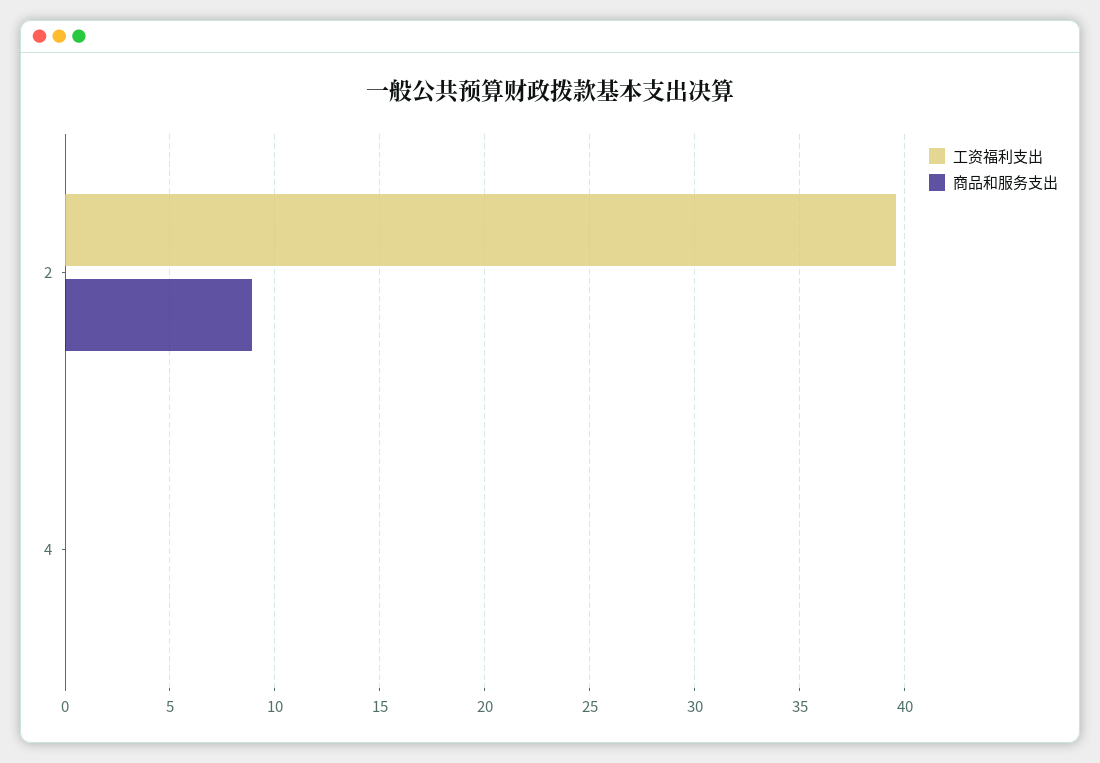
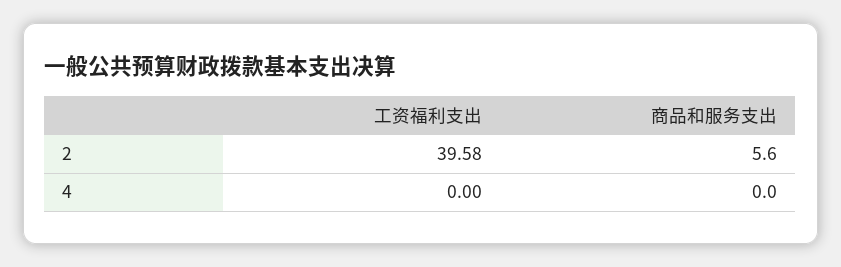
商品和服务支出, 2: 9 -> 5.6

